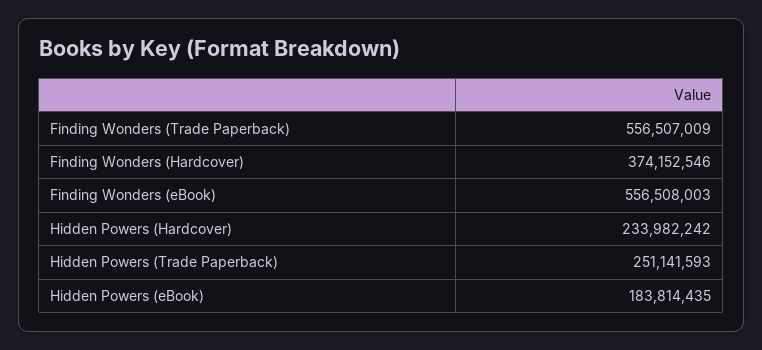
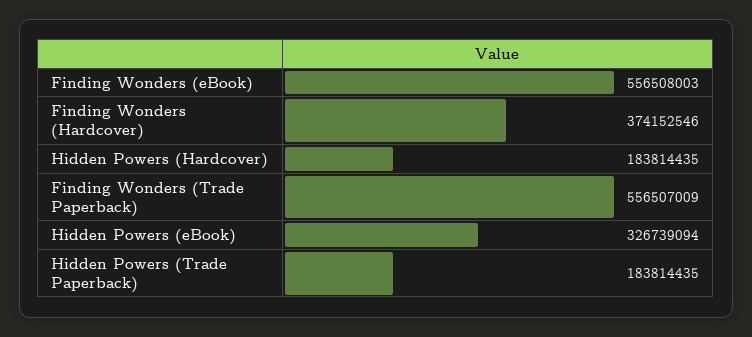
Hidden Powers (Hardcover): 233982242 -> 183814435
Hidden Powers (Trade Paperback): 251141593 -> 183814435
Hidden Powers (eBook): 183814435 -> 326739094

